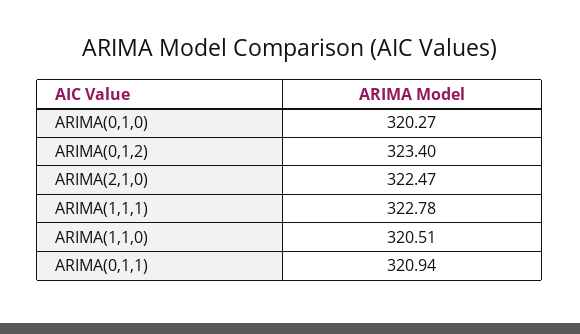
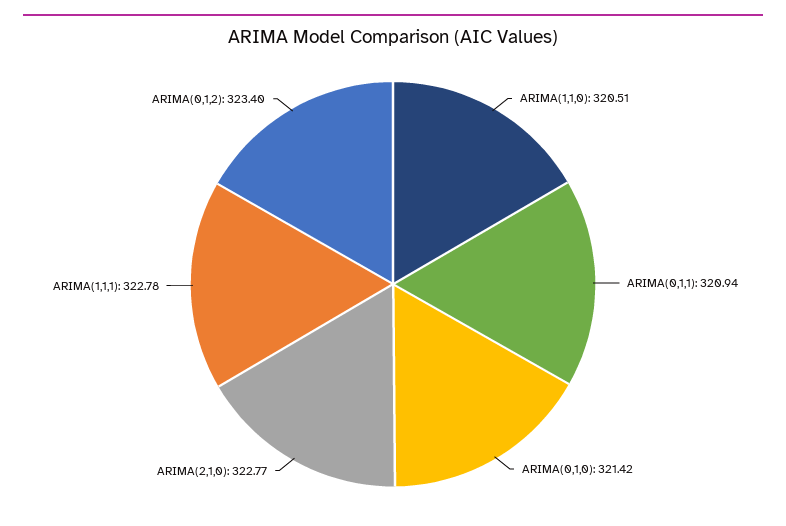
ARIMA(0,1,0): 320.27 -> 321.42
ARIMA(2,1,0): 322.47 -> 322.77

